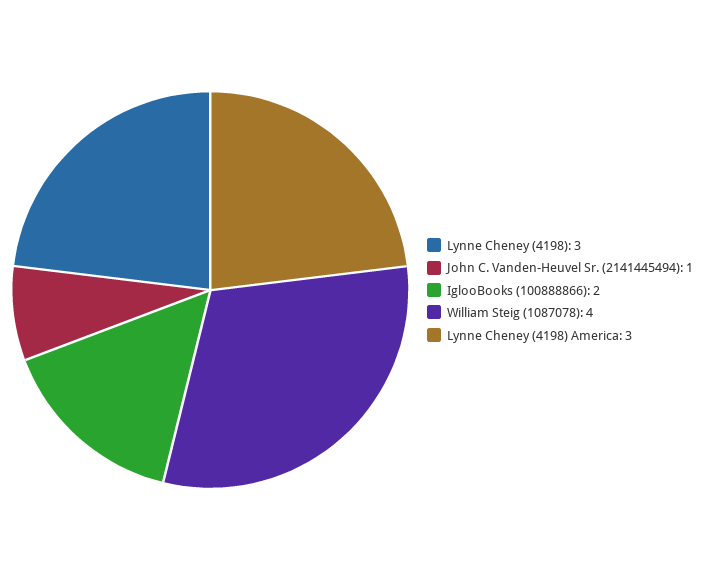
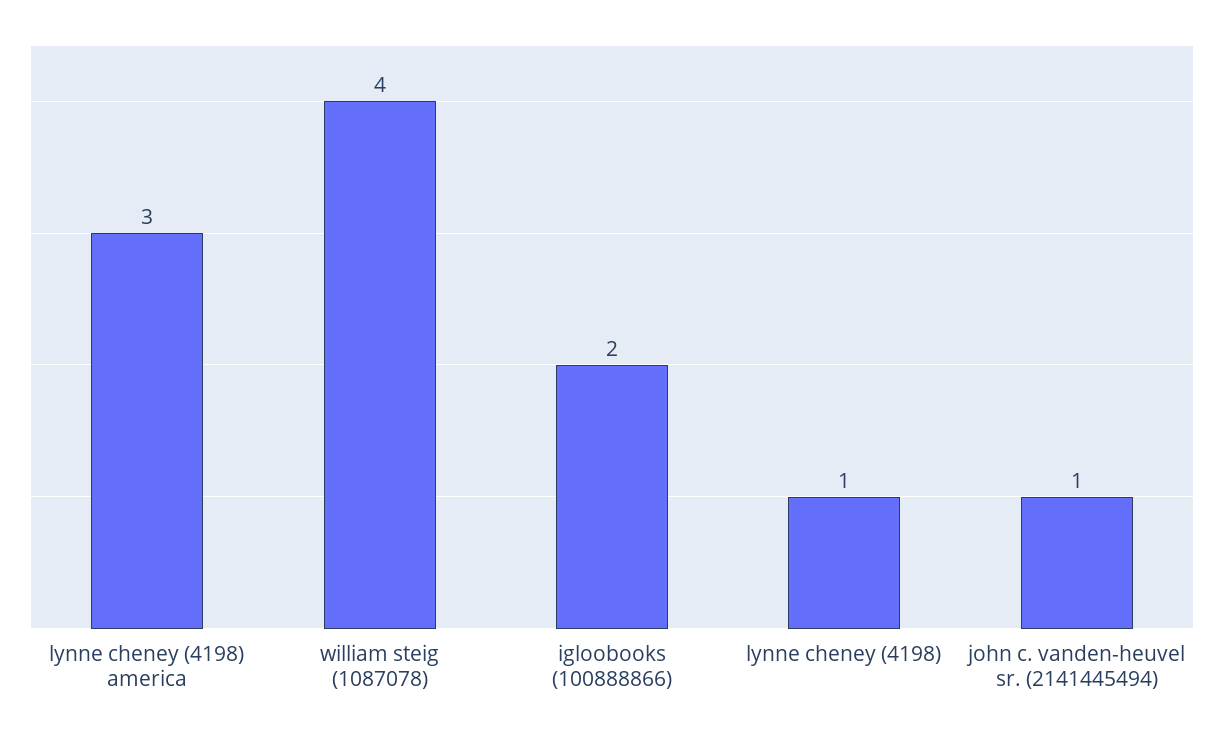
Lynne Cheney (4198): 3 -> 1

